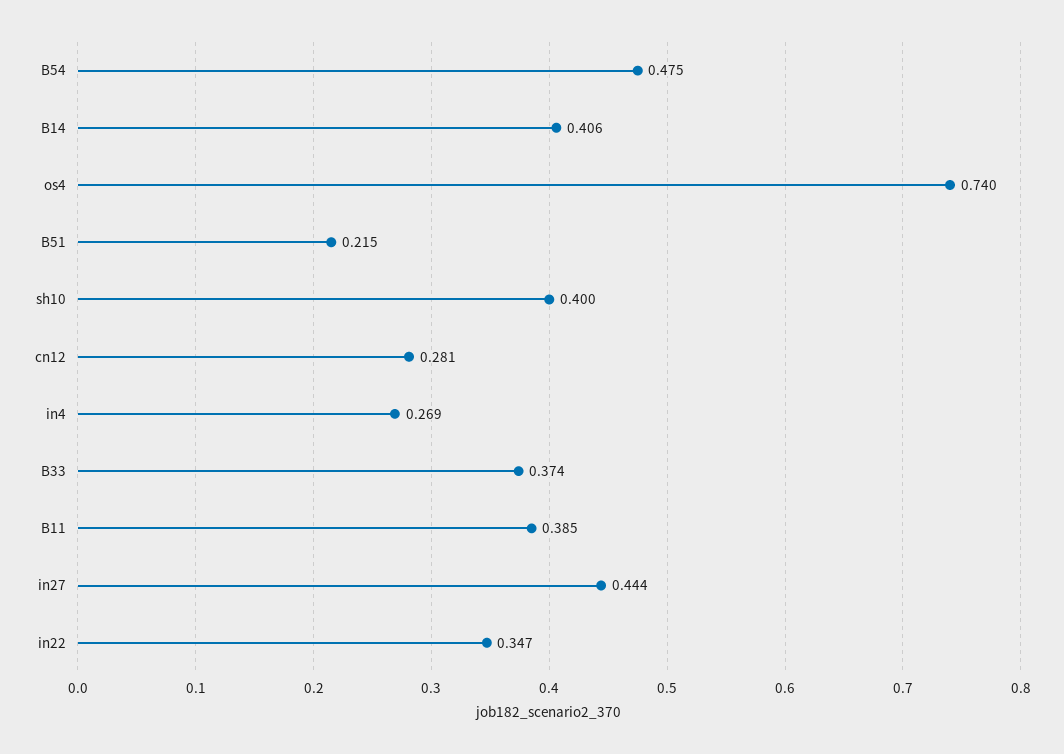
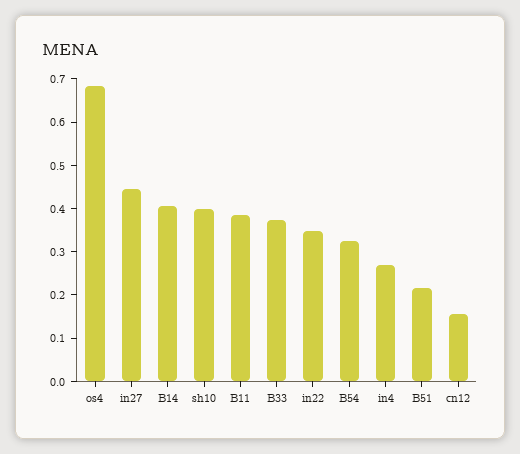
B54: 0.475 -> 0.32
os4: 0.74 -> 0.68
cn12: 0.281 -> 0.16

